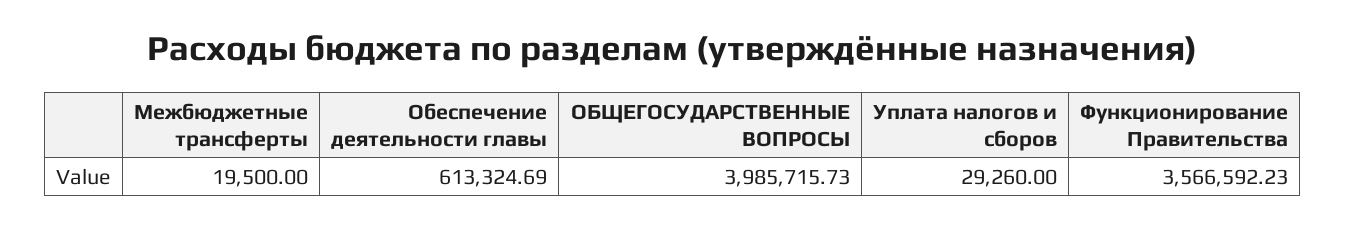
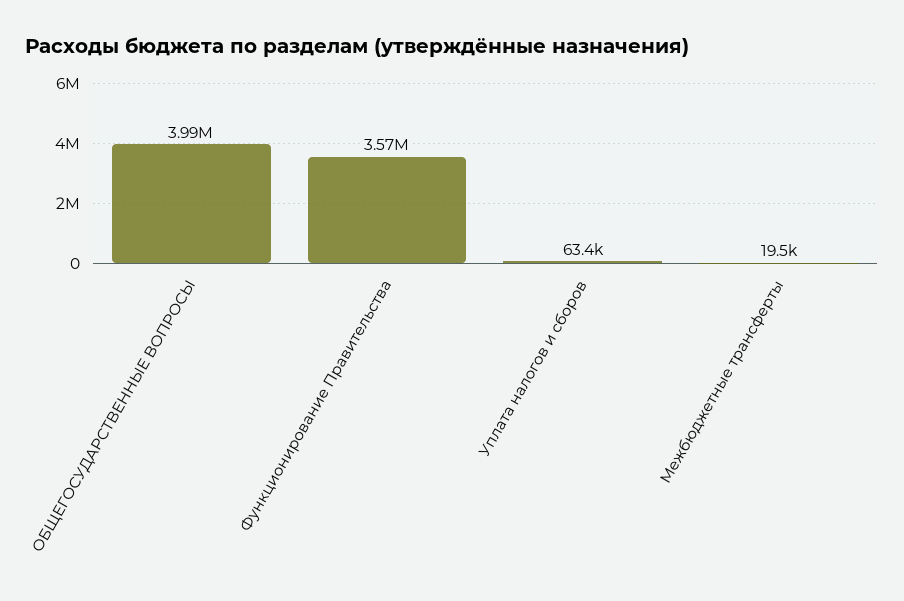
Обеспечение деятельности главы: 613324.69 -> none
Уплата налогов и сборов: 29260 -> 63400

